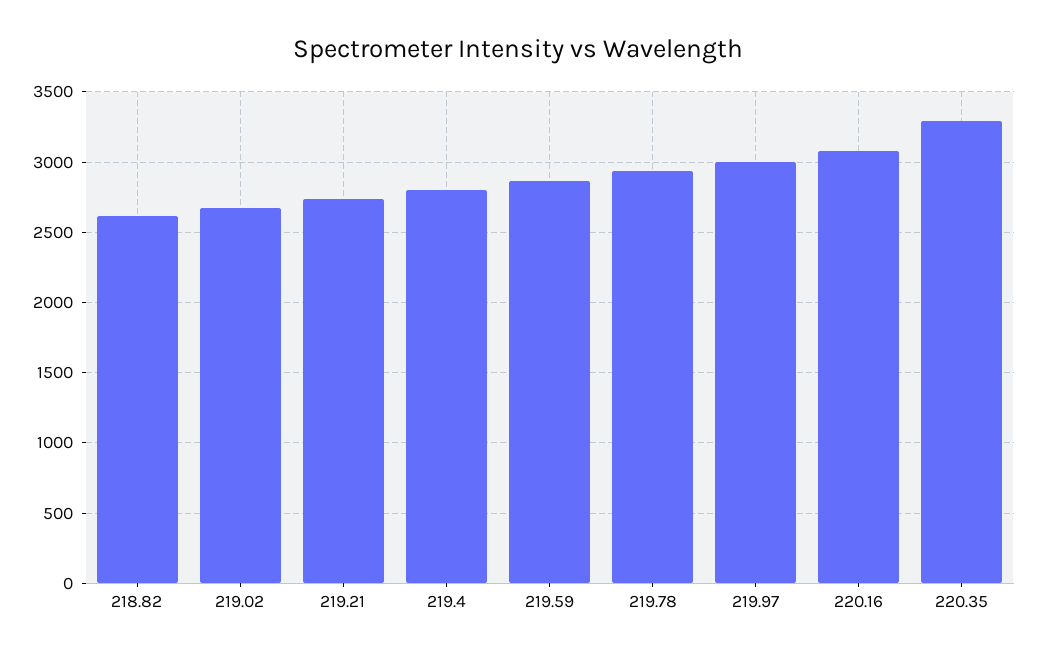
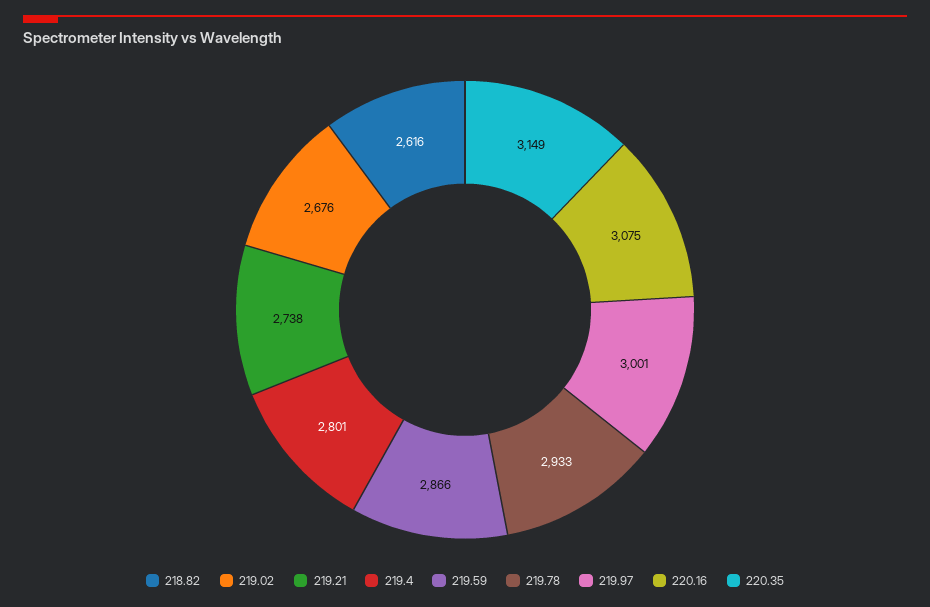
220.35: 3300 -> 3149

